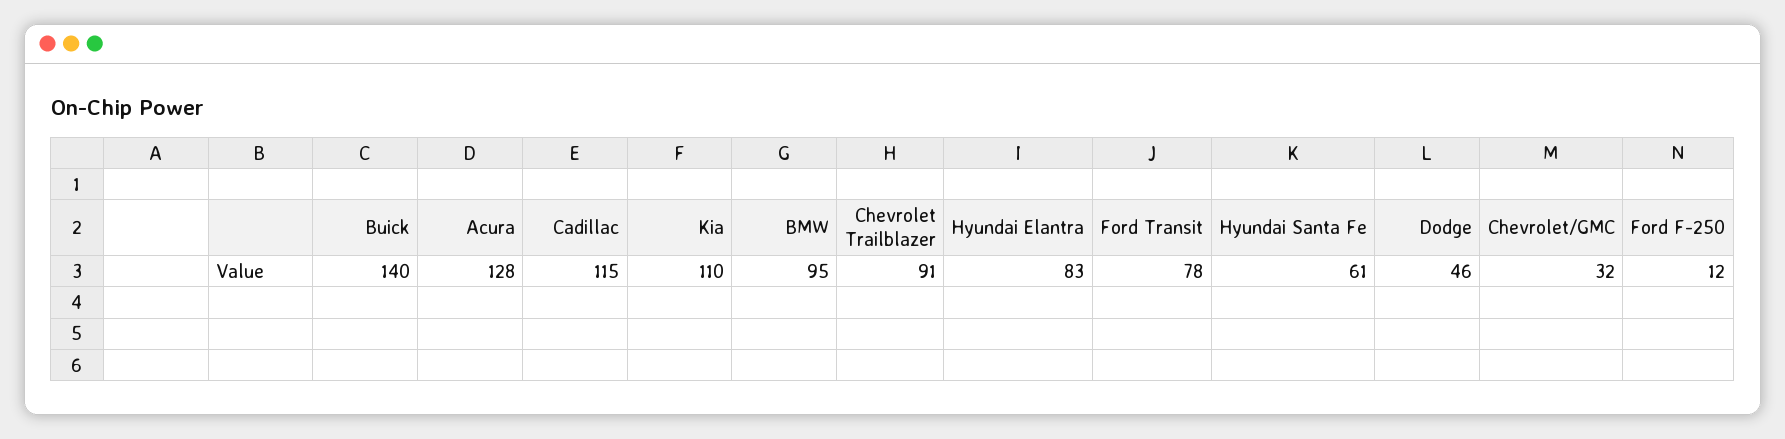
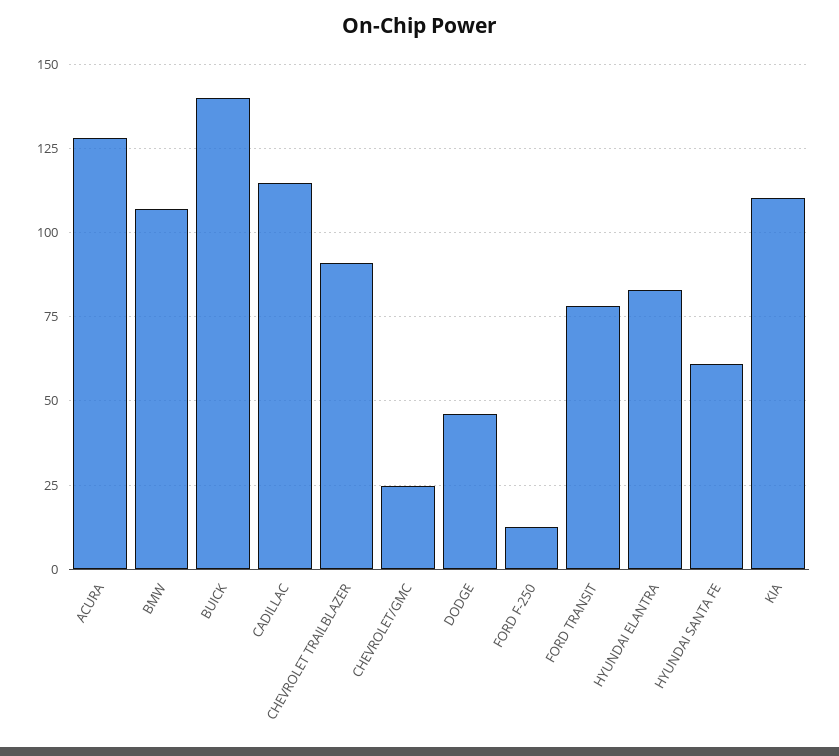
BMW: 95 -> 107.5
Chevrolet/GMC: 32 -> 25

